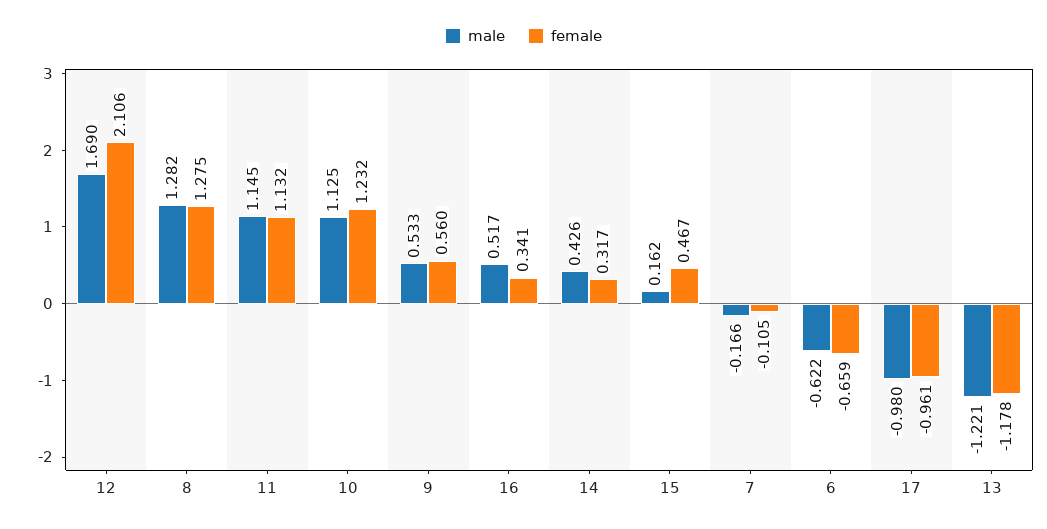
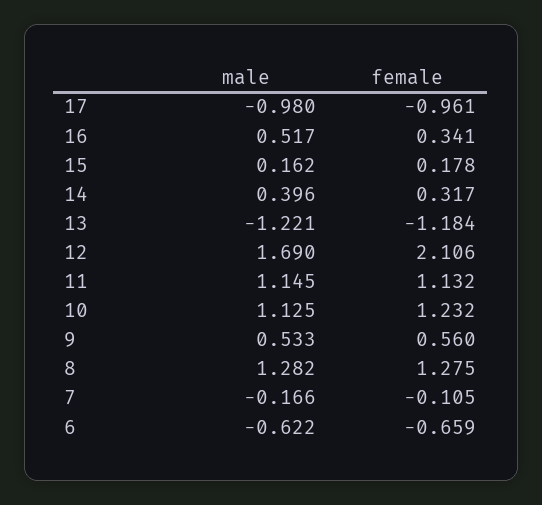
male, 14: 0.426 -> 0.396
female, 15: 0.467 -> 0.178
female, 13: -1.178 -> -1.184

